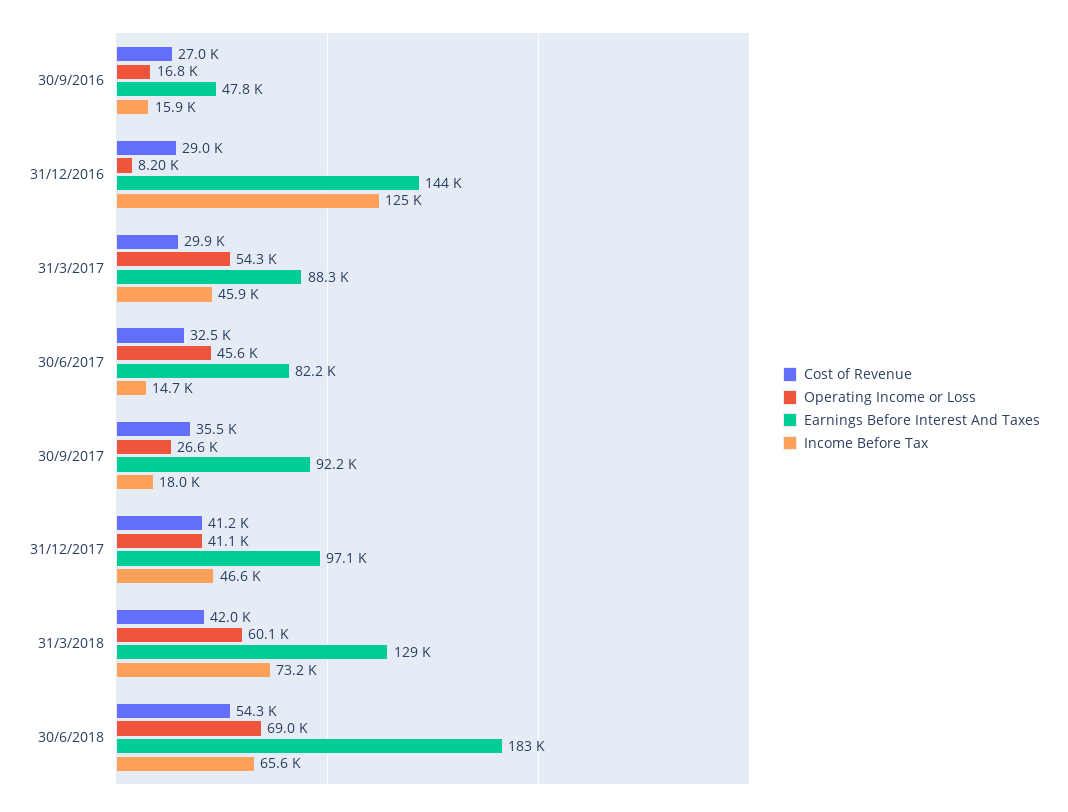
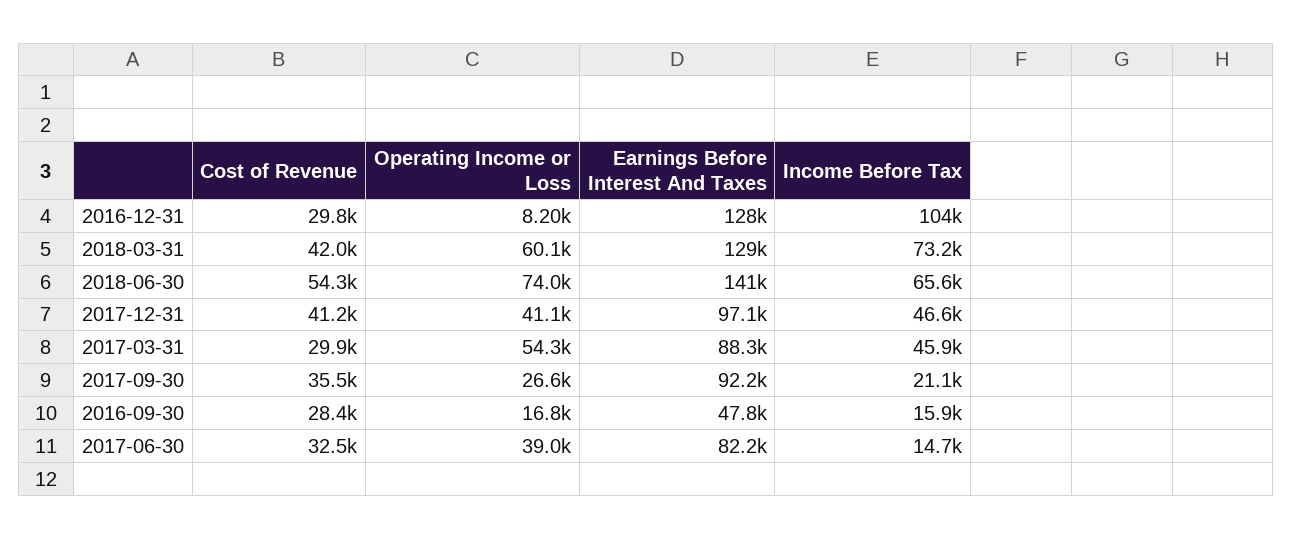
Cost of Revenue, 30/9/2016: 27000 -> 28400
Cost of Revenue, 31/12/2016: 29000 -> 29800
Earnings Before Interest And Taxes, 31/12/2016: 144000 -> 128000
Income Before Tax, 31/12/2016: 125000 -> 104000
Operating Income or Loss, 30/6/2017: 45600 -> 39000
Income Before Tax, 30/9/2017: 18000 -> 21100
Operating Income or Loss, 30/6/2018: 69000 -> 74000
Earnings Before Interest And Taxes, 30/6/2018: 183000 -> 141000

